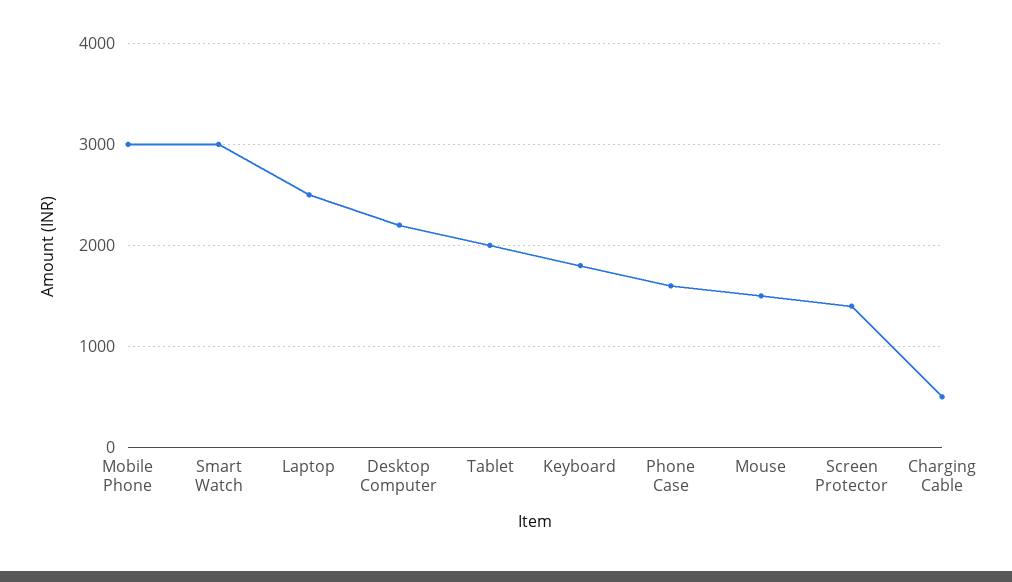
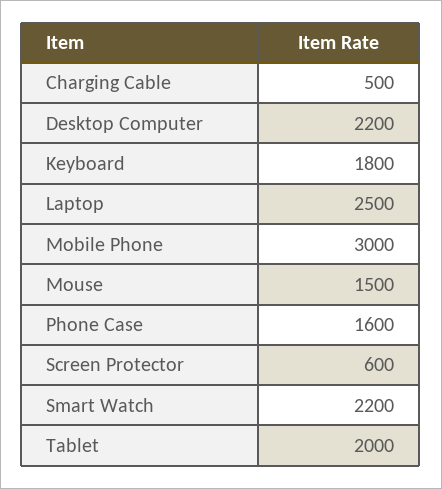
Smart Watch: 3000 -> 2200
Screen Protector: 1400 -> 600

